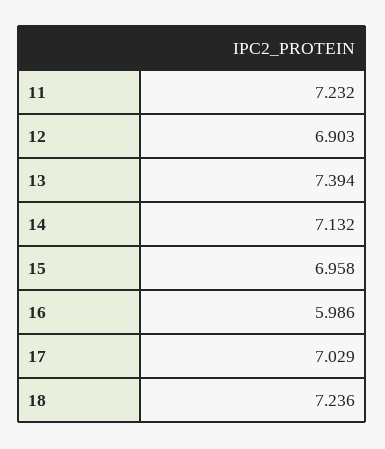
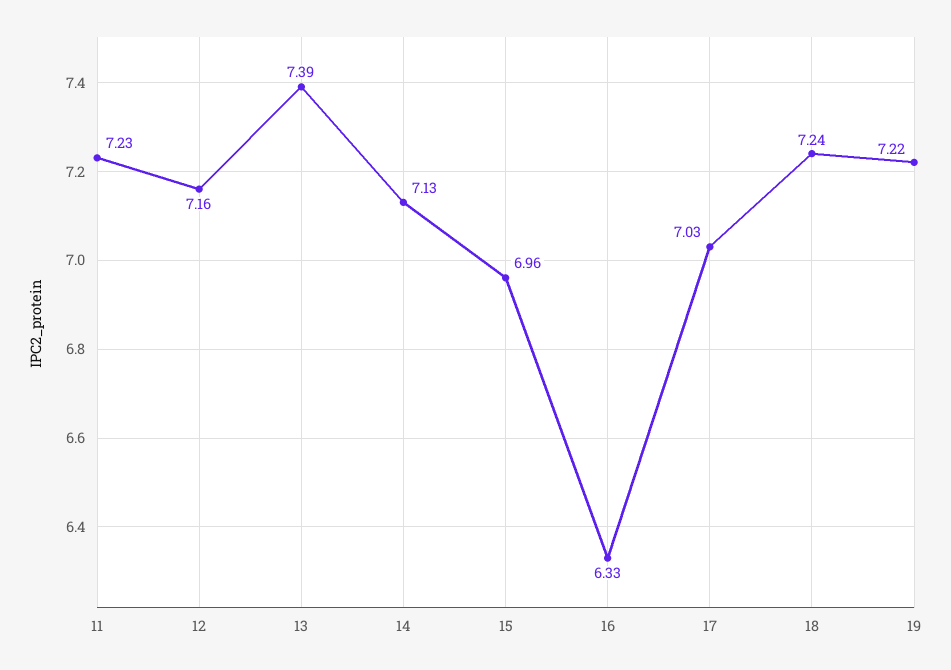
12: 6.903 -> 7.16
16: 5.986 -> 6.33
19: none -> 7.22

